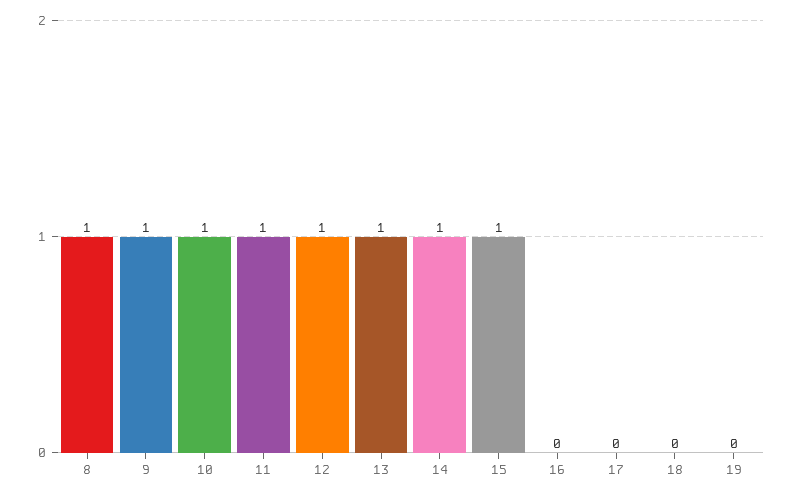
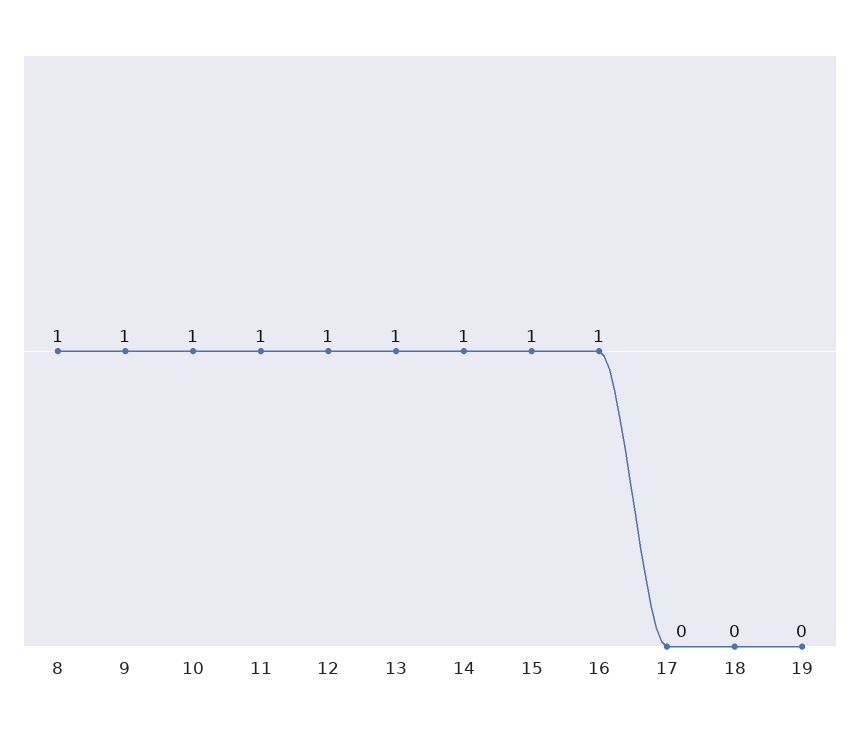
16: 0 -> 1

